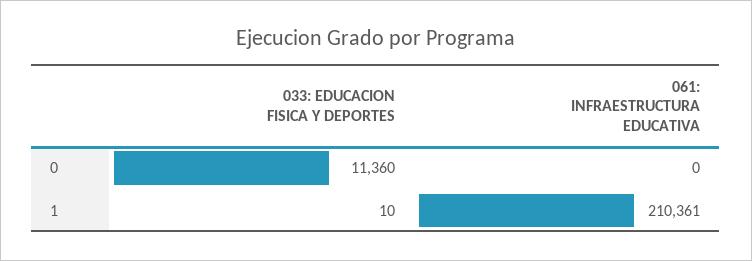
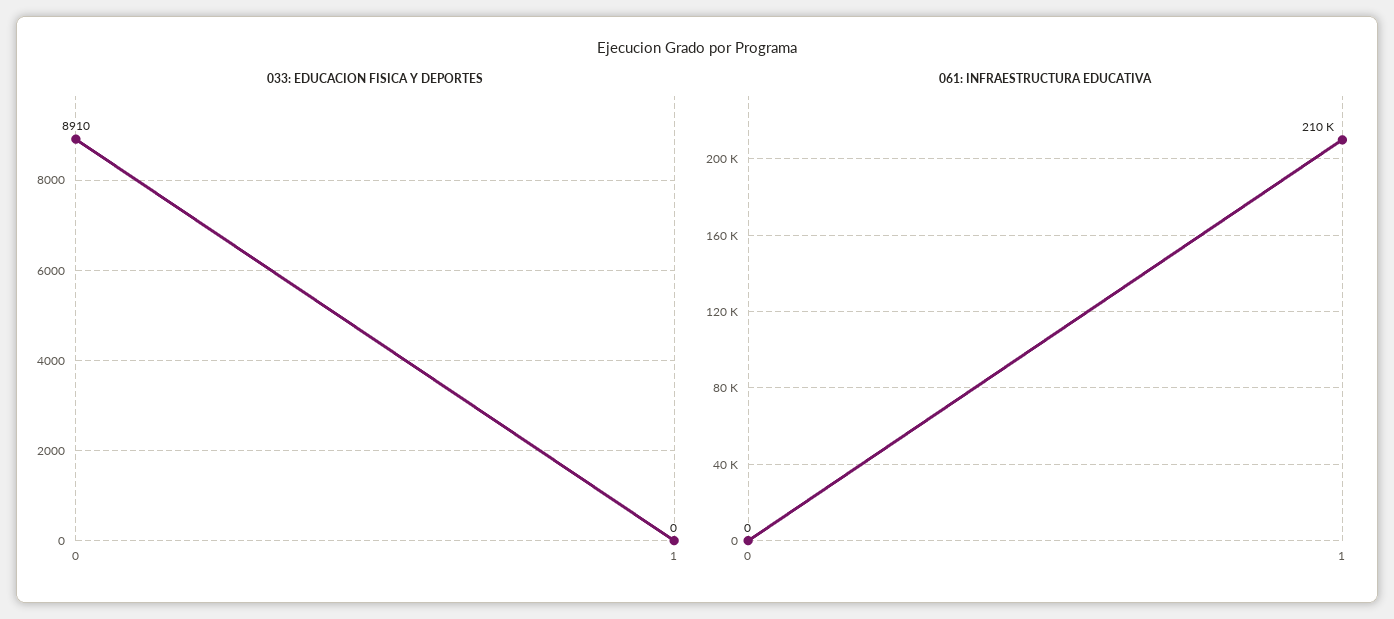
033: EDUCACION FISICA Y DEPORTES, 0: 11360 -> 8910
033: EDUCACION FISICA Y DEPORTES, 1: 10 -> 0

